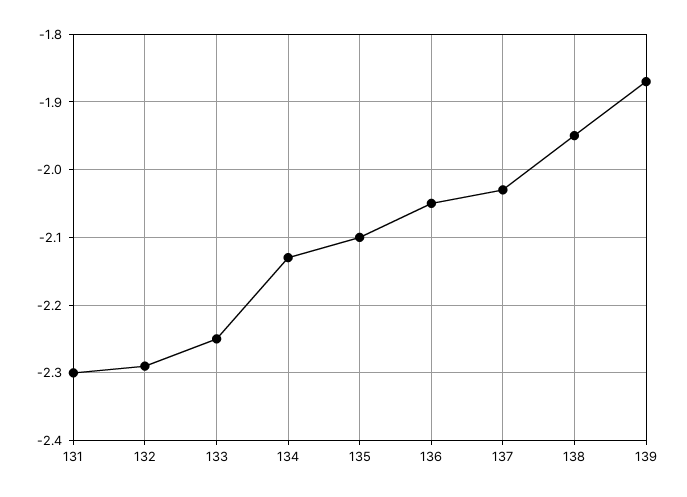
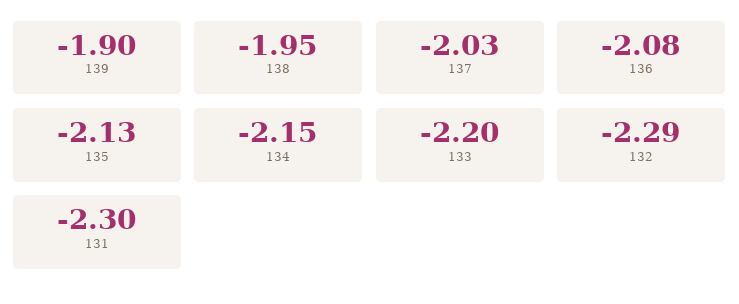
133: -2.25 -> -2.2
134: -2.13 -> -2.15
135: -2.1 -> -2.13
136: -2.05 -> -2.08
139: -1.87 -> -1.9

